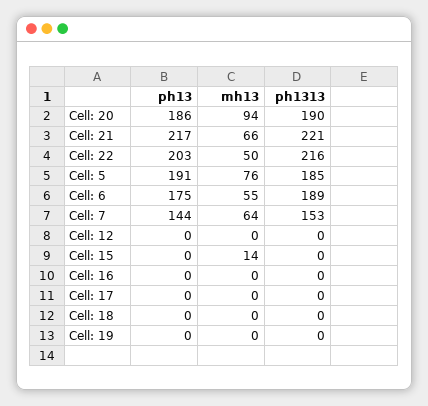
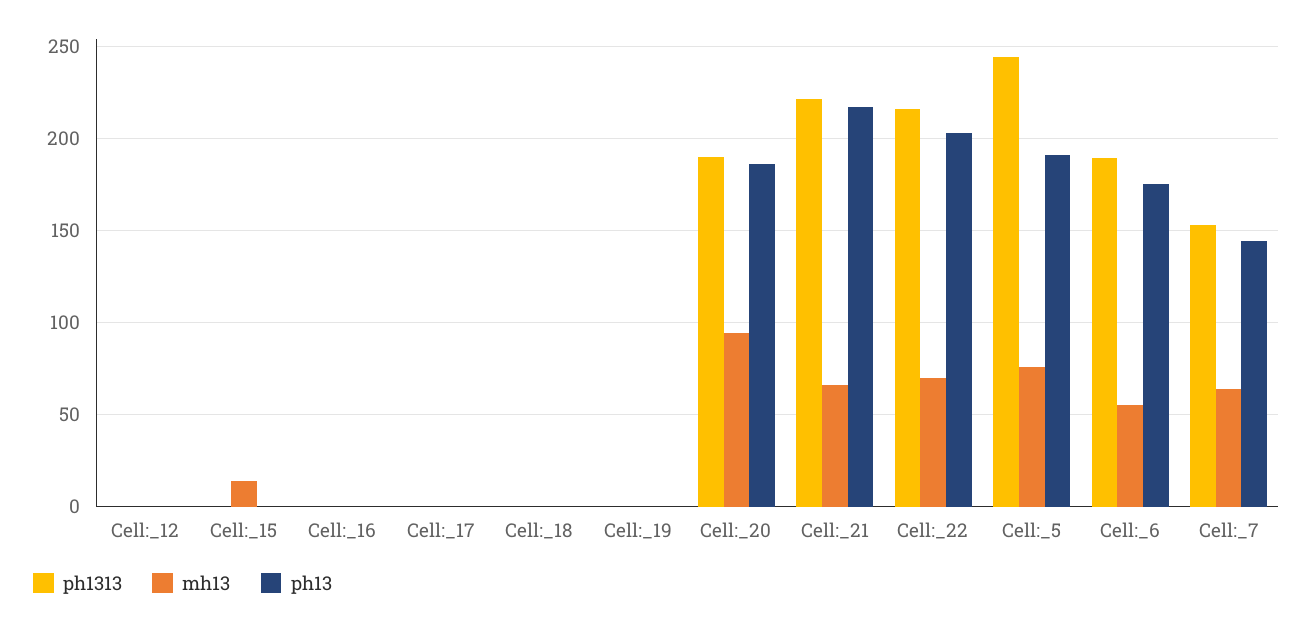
mh13, Cell: 22: 50 -> 70
ph1313, Cell: 5: 185 -> 245

